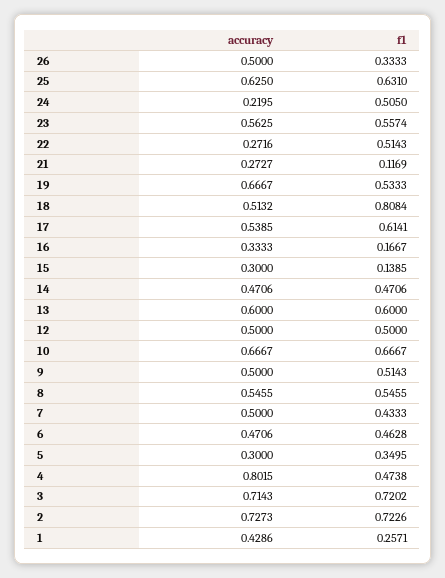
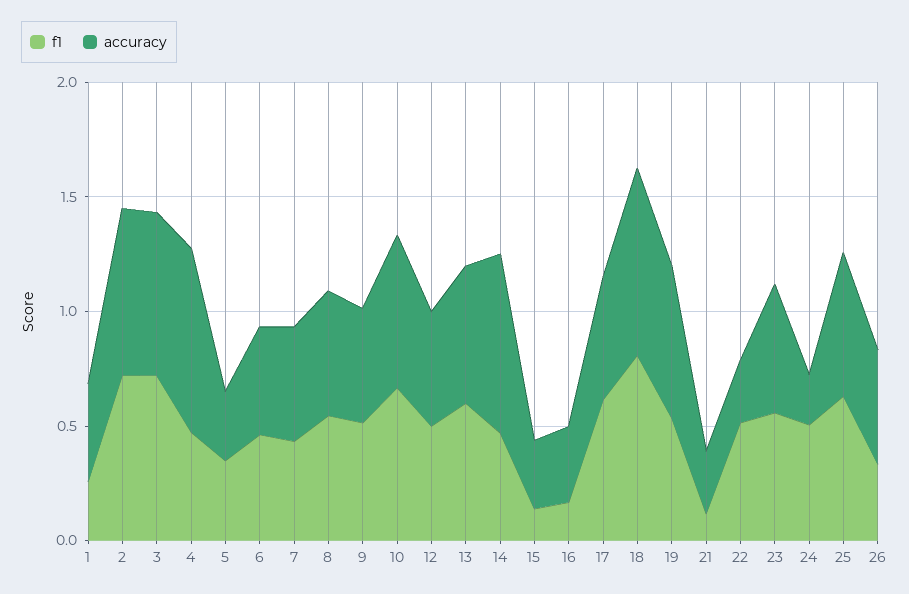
accuracy, 18: 0.5132 -> 0.8
accuracy, 14: 0.4706 -> 0.8

